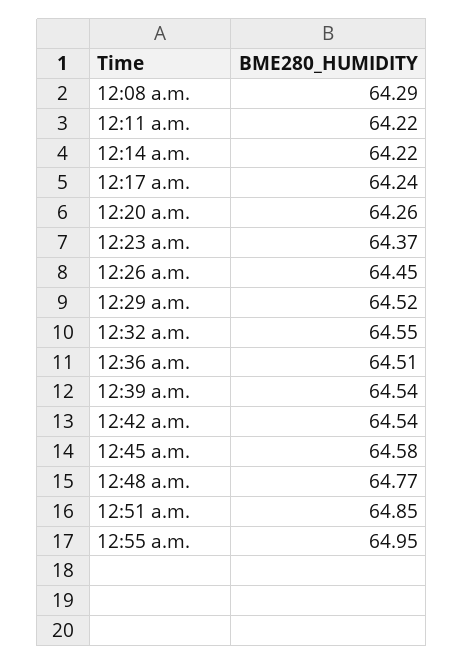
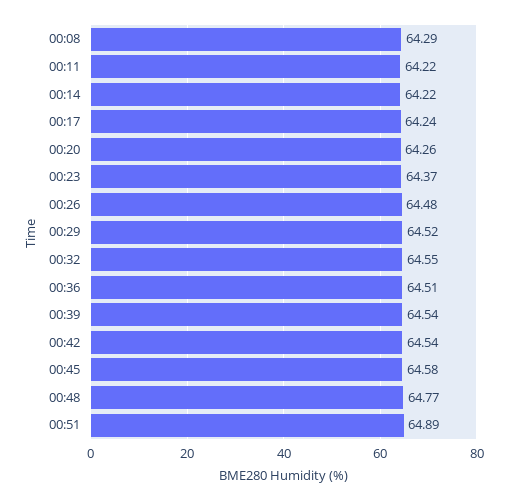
12:26 a.m.: 64.45 -> 64.48
12:51 a.m.: 64.85 -> 64.89
12:55 a.m.: 64.95 -> none

